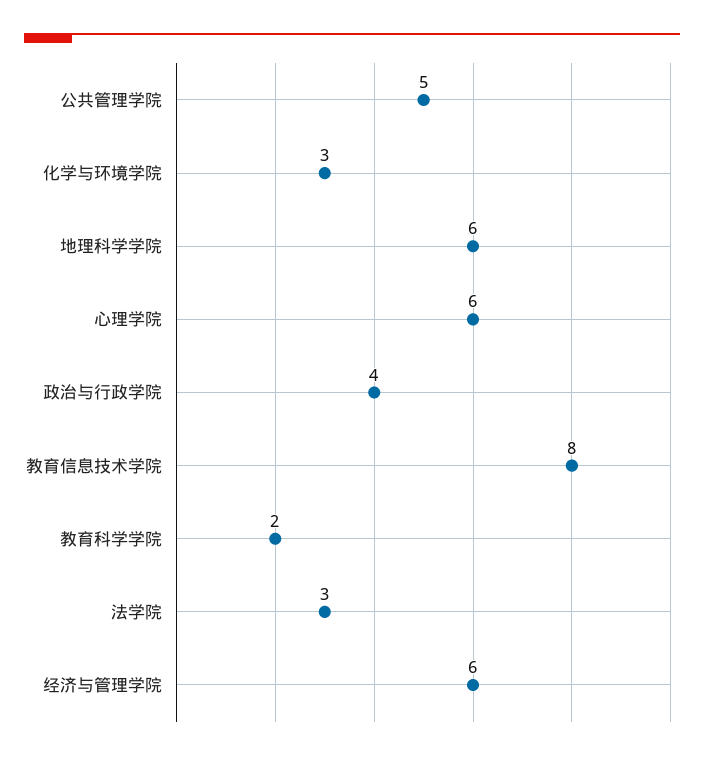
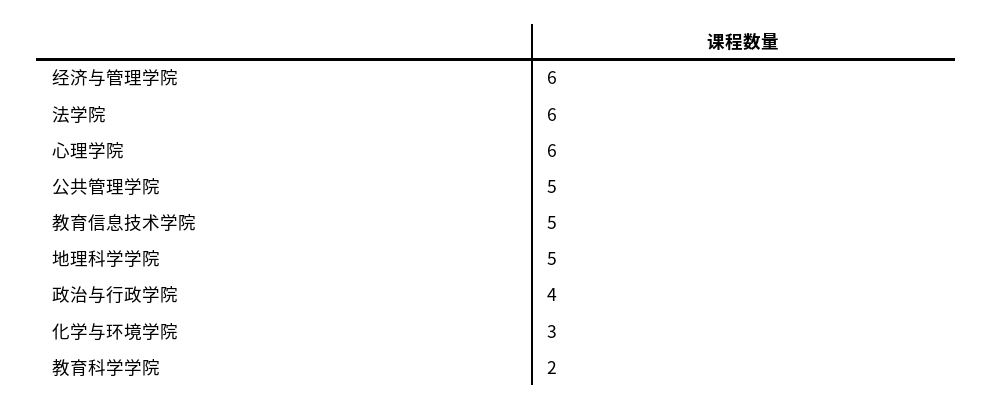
地理科学学院: 6 -> 5
教育信息技术学院: 8 -> 5
法学院: 3 -> 6

